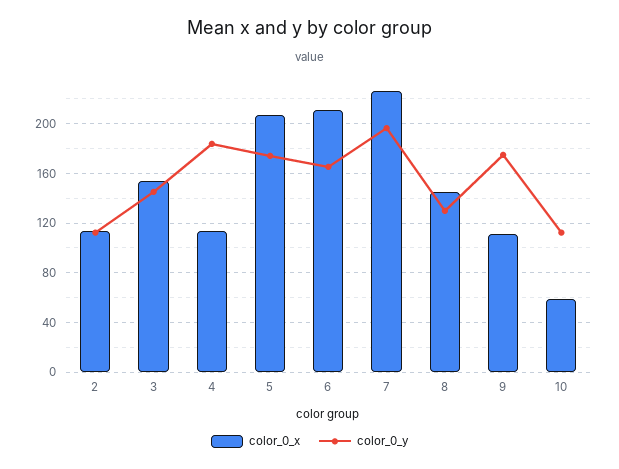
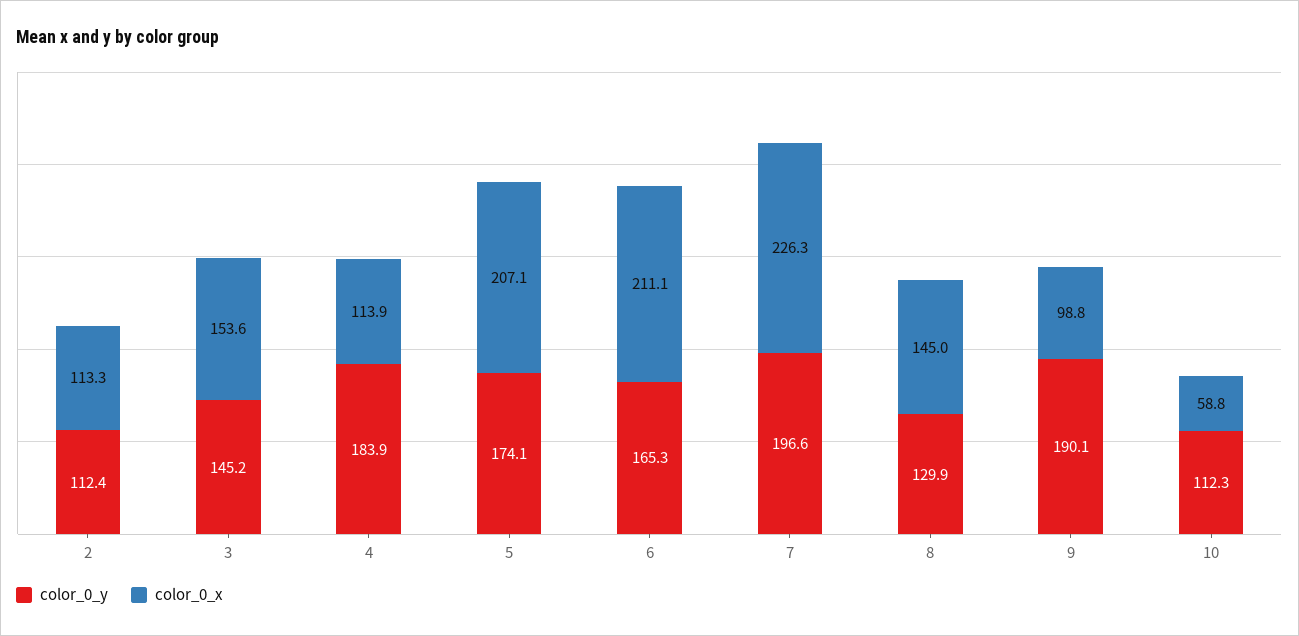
color_0_x, 9: 110 -> 98.8
color_0_y, 9: 175 -> 190.1

